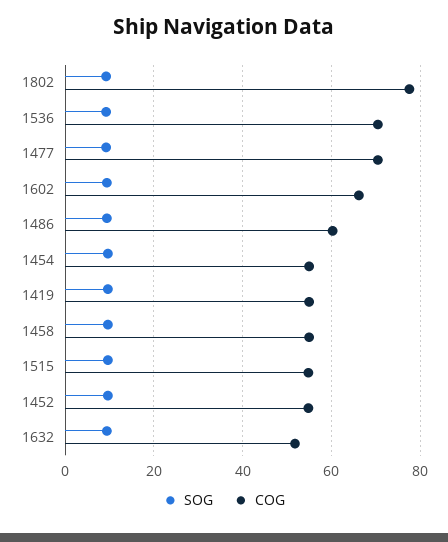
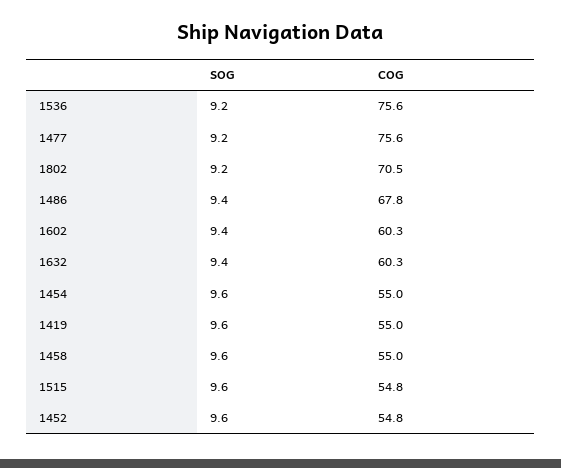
COG, 1802: 78 -> 70.5
COG, 1536: 70 -> 75.6
COG, 1477: 70 -> 75.6
COG, 1602: 66 -> 60.3
COG, 1486: 60 -> 67.8
COG, 1632: 52 -> 60.3

